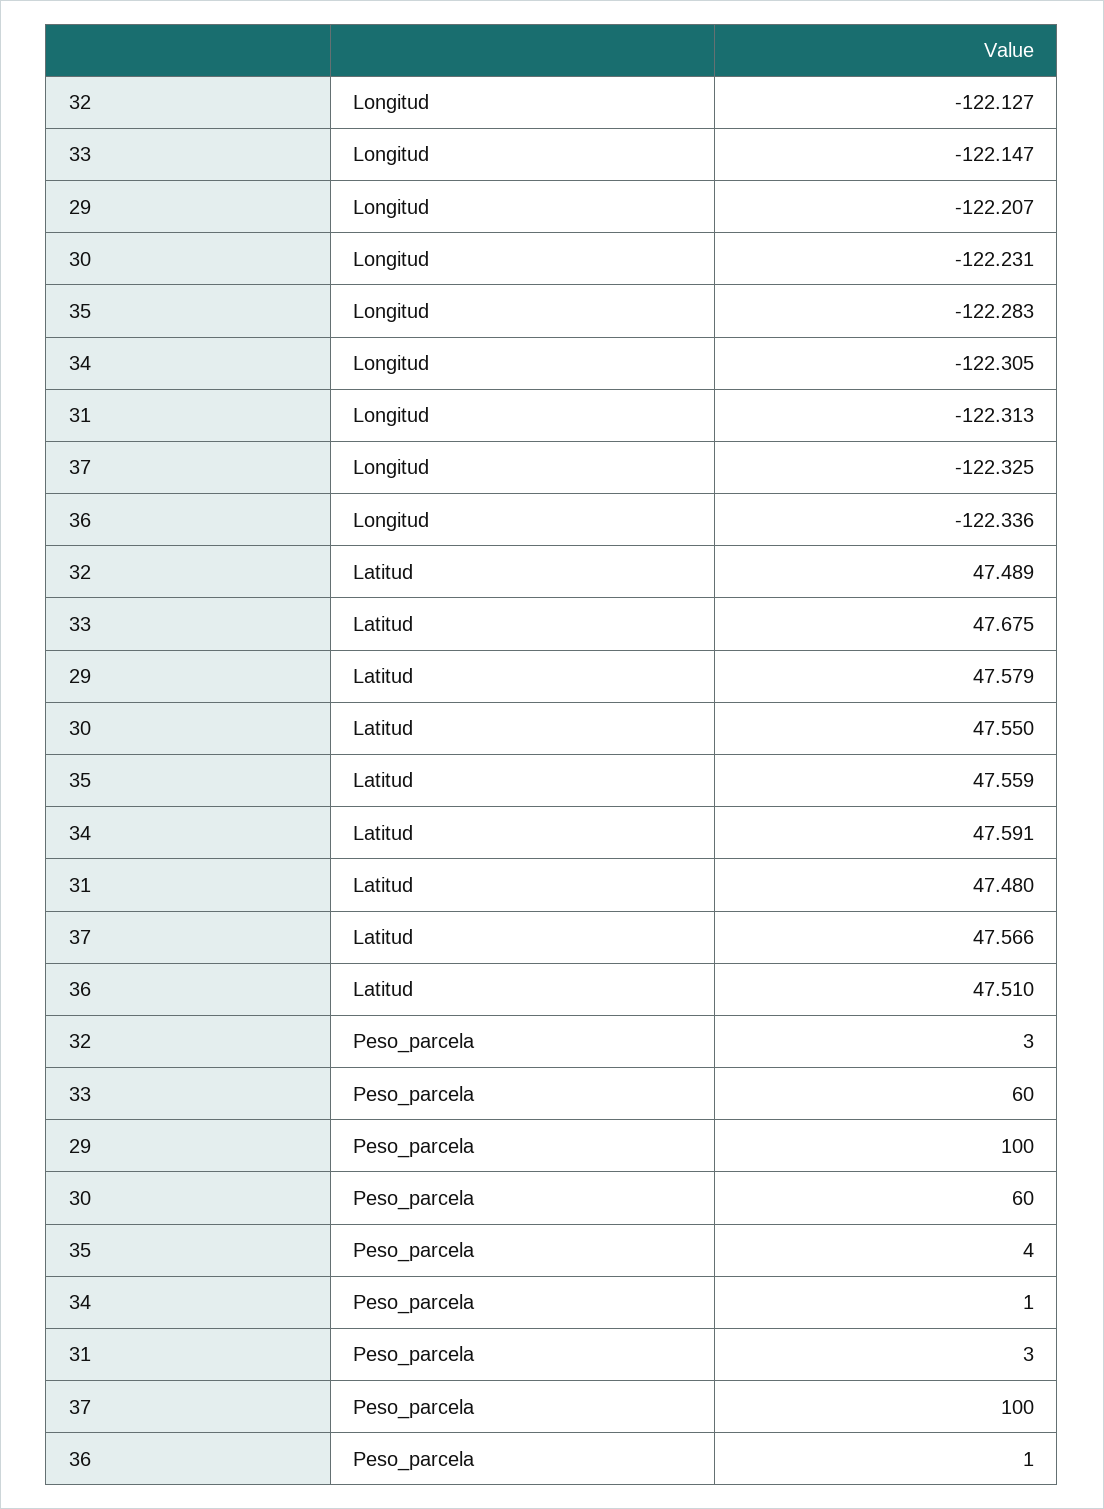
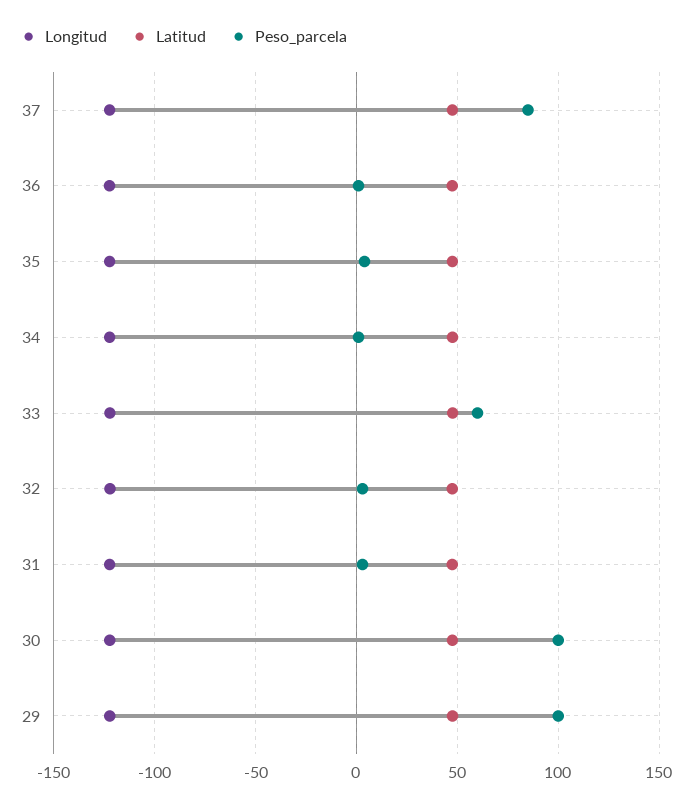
Peso_parcela, 30: 60 -> 100
Peso_parcela, 37: 100 -> 85

